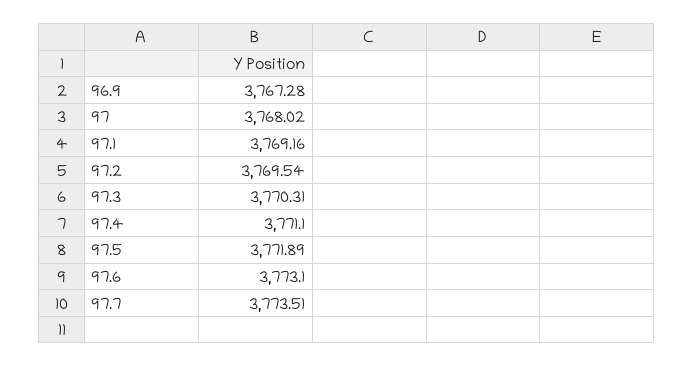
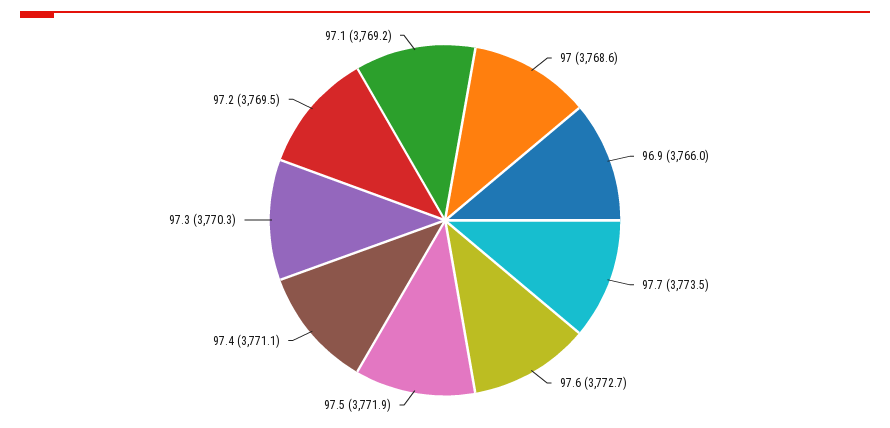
96.9: 3767.28 -> 3766
97: 3768.02 -> 3768.6
97.6: 3773.1 -> 3772.7

